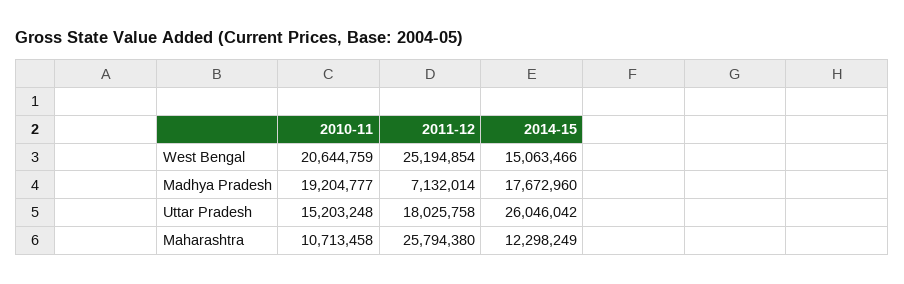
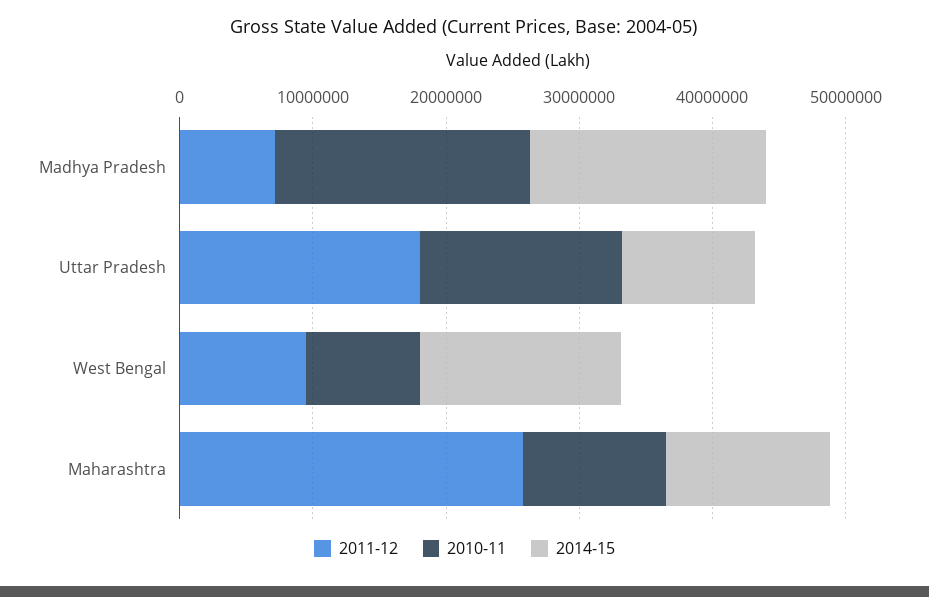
2010-11, West Bengal: 20644759 -> 8000000
2011-12, West Bengal: 25194854 -> 10000000
2014-15, Uttar Pradesh: 26046042 -> 10000000

